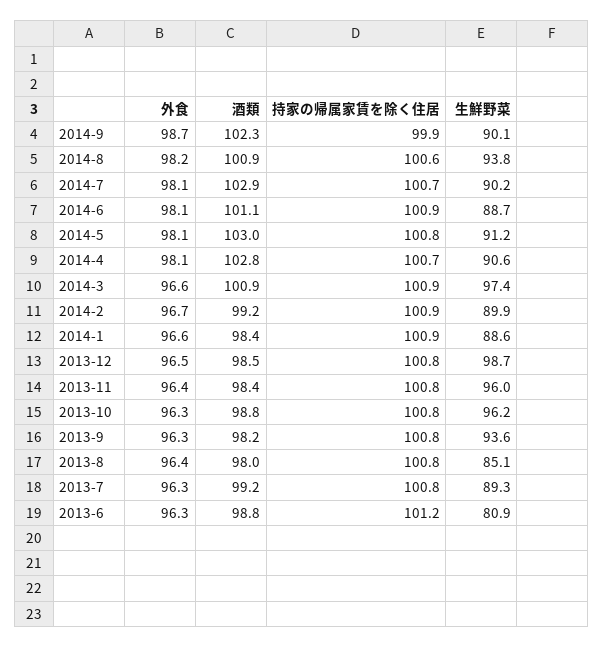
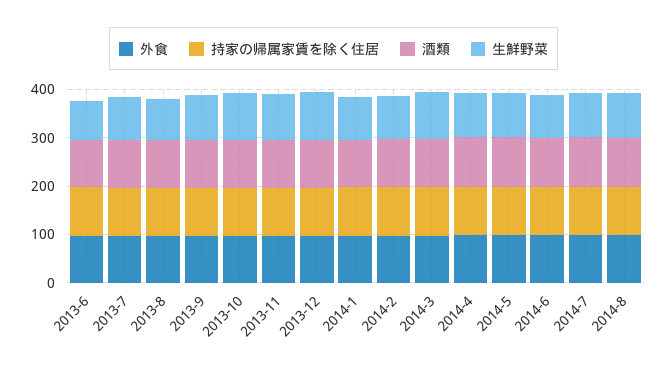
外食, 2014-9: 98.7 -> none
酒類, 2014-9: 102.3 -> none
持家の帰属家賃を除く住居, 2014-9: 99.9 -> none
生鮮野菜, 2014-9: 90.1 -> none

